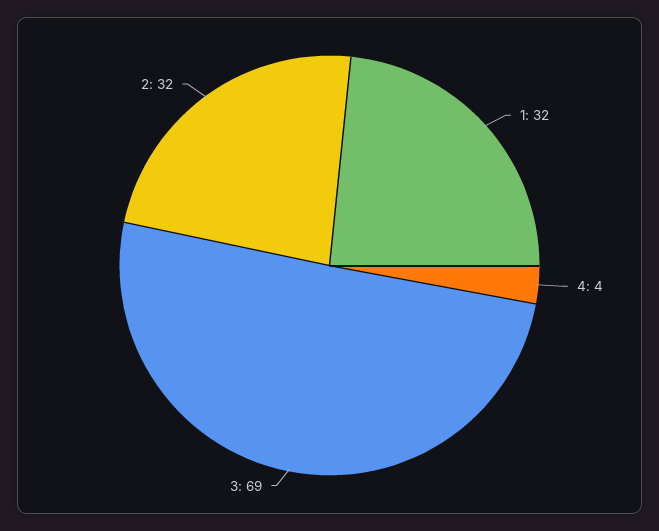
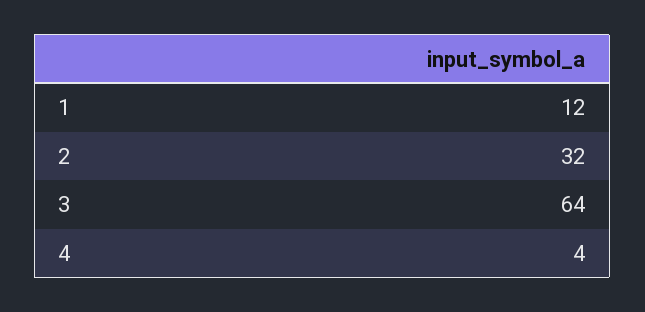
1: 32 -> 12
3: 69 -> 64

